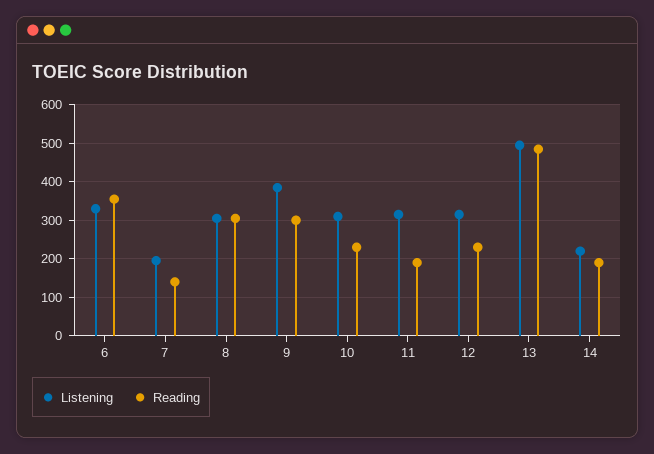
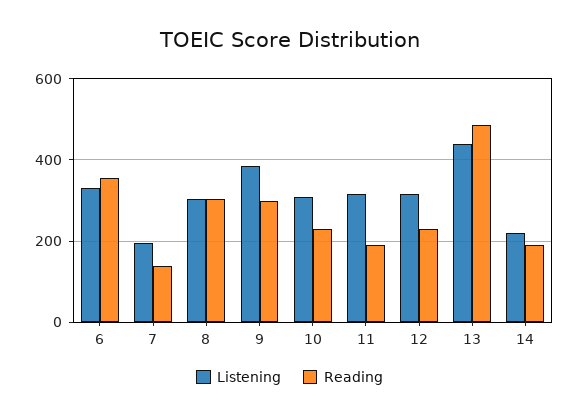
Listening, 13: 500 -> 440

